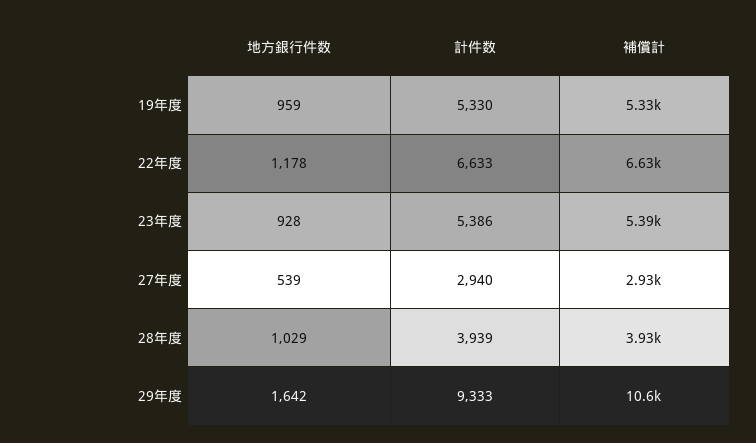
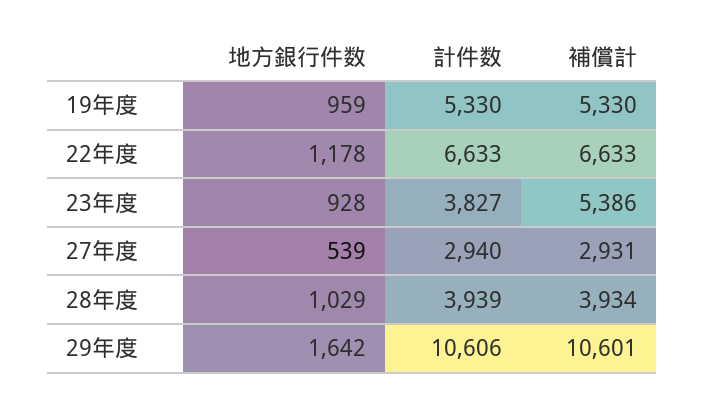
計件数, 23年度: 5386 -> 3827
計件数, 29年度: 9333 -> 10606

